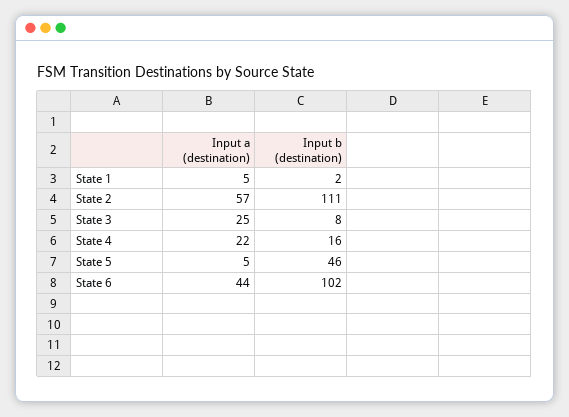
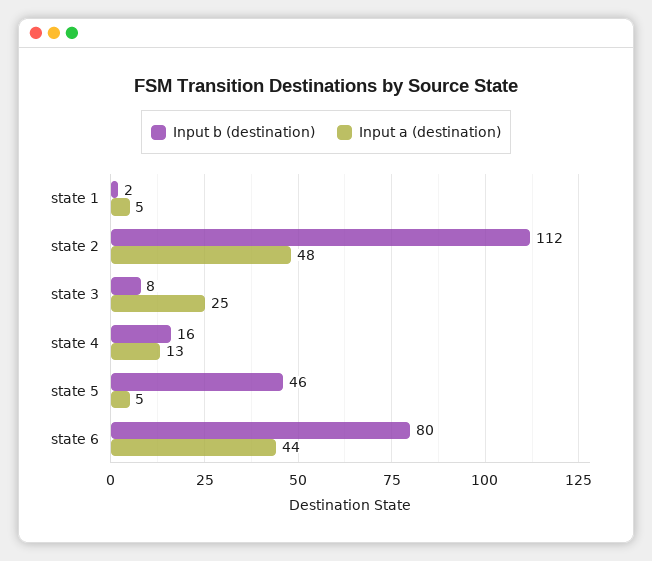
Input a (destination), State 2: 57 -> 48
Input b (destination), State 2: 111 -> 112
Input a (destination), State 4: 22 -> 13
Input b (destination), State 6: 102 -> 80

